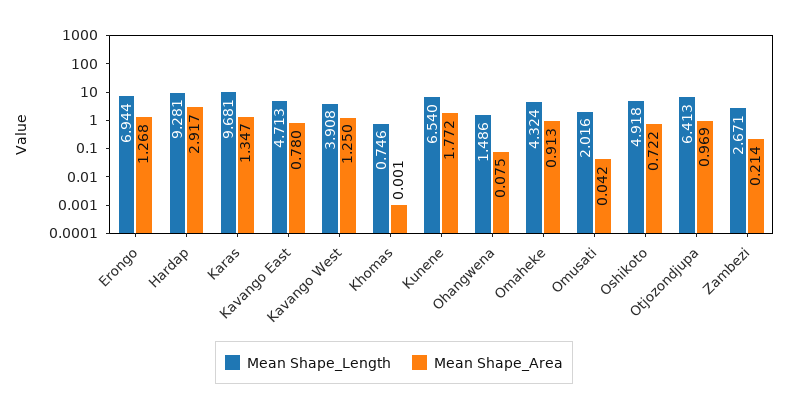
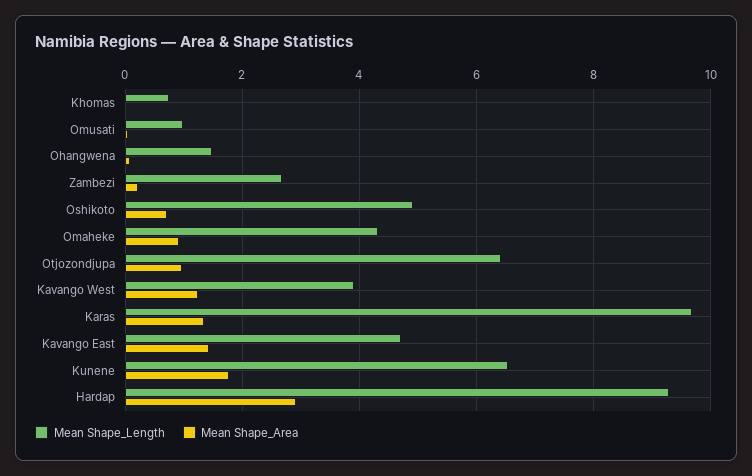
Mean Shape_Length, Erongo: 6.944 -> none
Mean Shape_Area, Erongo: 1.268 -> none
Mean Shape_Area, Kavango East: 0.78 -> 1.4
Mean Shape_Length, Omusati: 2.016 -> 1

